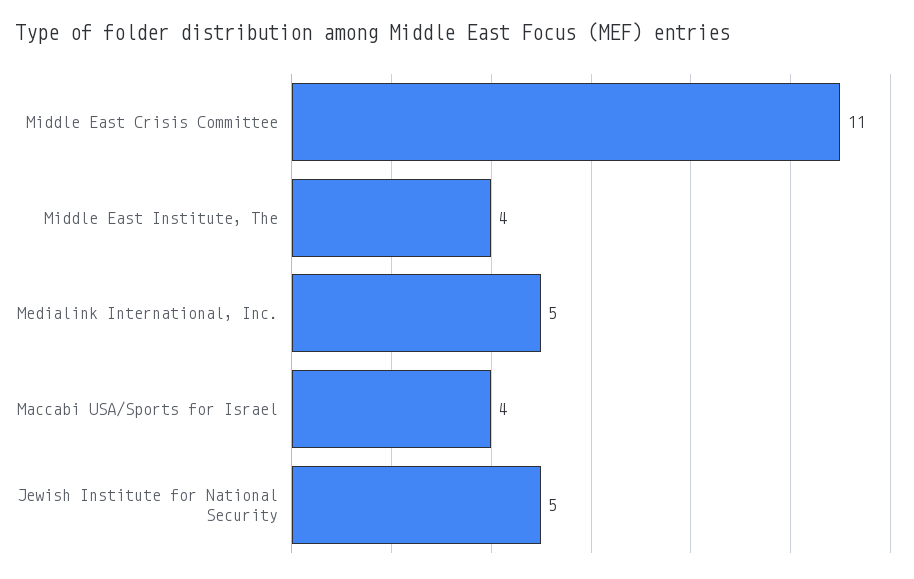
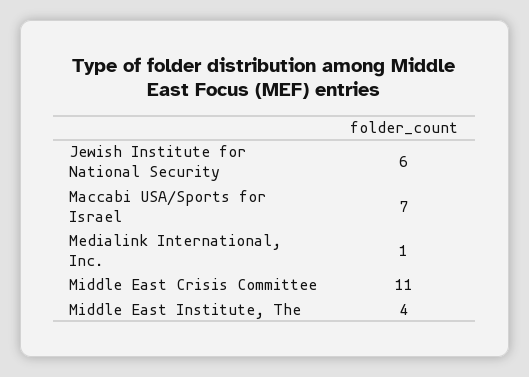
Medialink International, Inc.: 5 -> 1
Maccabi USA/Sports for Israel: 4 -> 7
Jewish Institute for National Security: 5 -> 6

